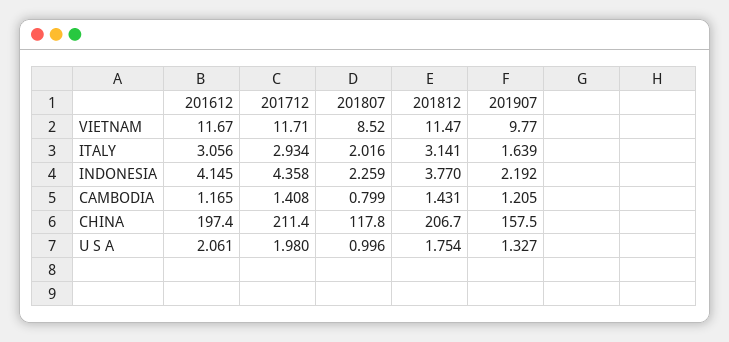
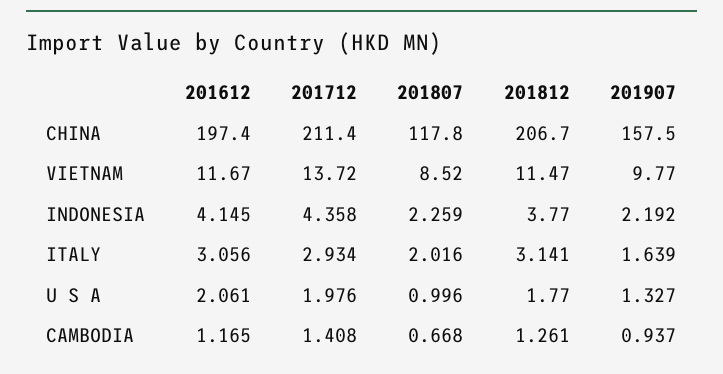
201712, VIETNAM: 11.71 -> 13.72
201807, CAMBODIA: 0.799 -> 0.668
201812, CAMBODIA: 1.431 -> 1.261
201907, CAMBODIA: 1.205 -> 0.937
201712, U S A: 1.98 -> 1.976
201812, U S A: 1.754 -> 1.77

